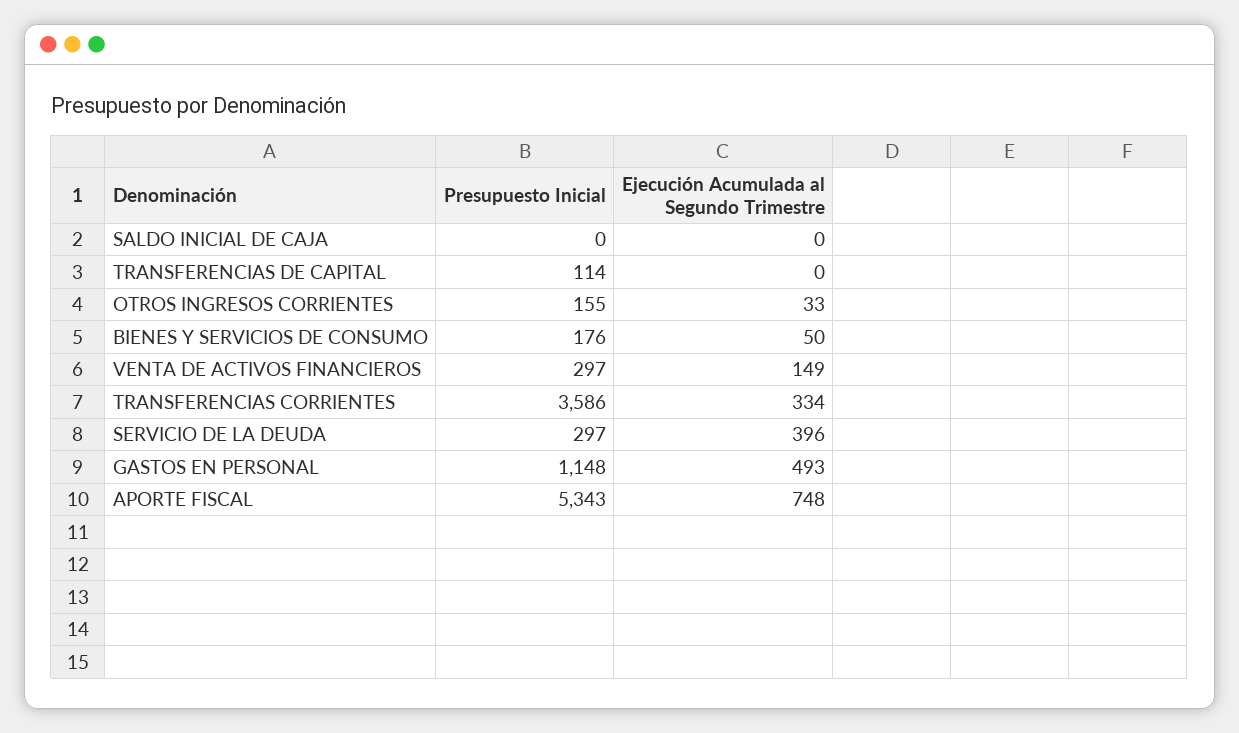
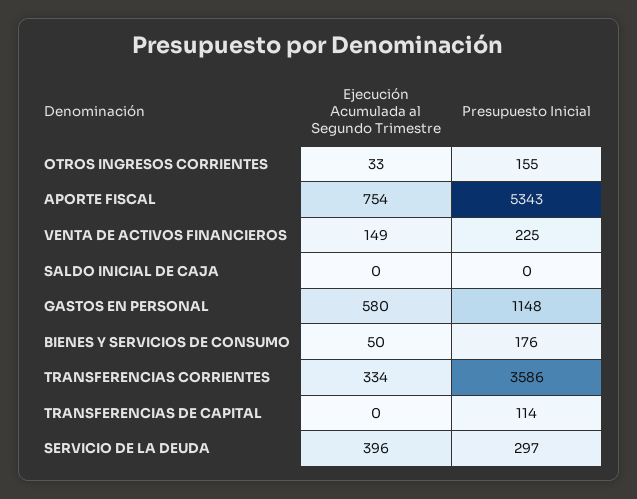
Presupuesto Inicial, VENTA DE ACTIVOS FINANCIEROS: 297 -> 225
Ejecución Acumulada al Segundo Trimestre, GASTOS EN PERSONAL: 493 -> 580
Ejecución Acumulada al Segundo Trimestre, APORTE FISCAL: 748 -> 754

